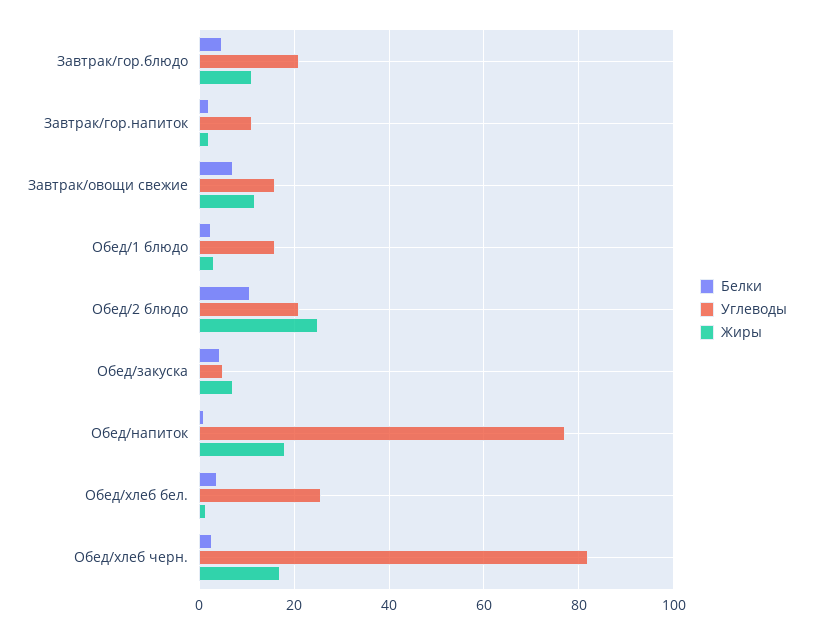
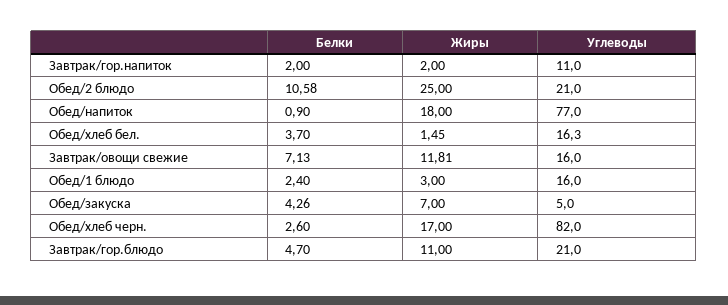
Углеводы, Обед/хлеб бел.: 26 -> 16.3

